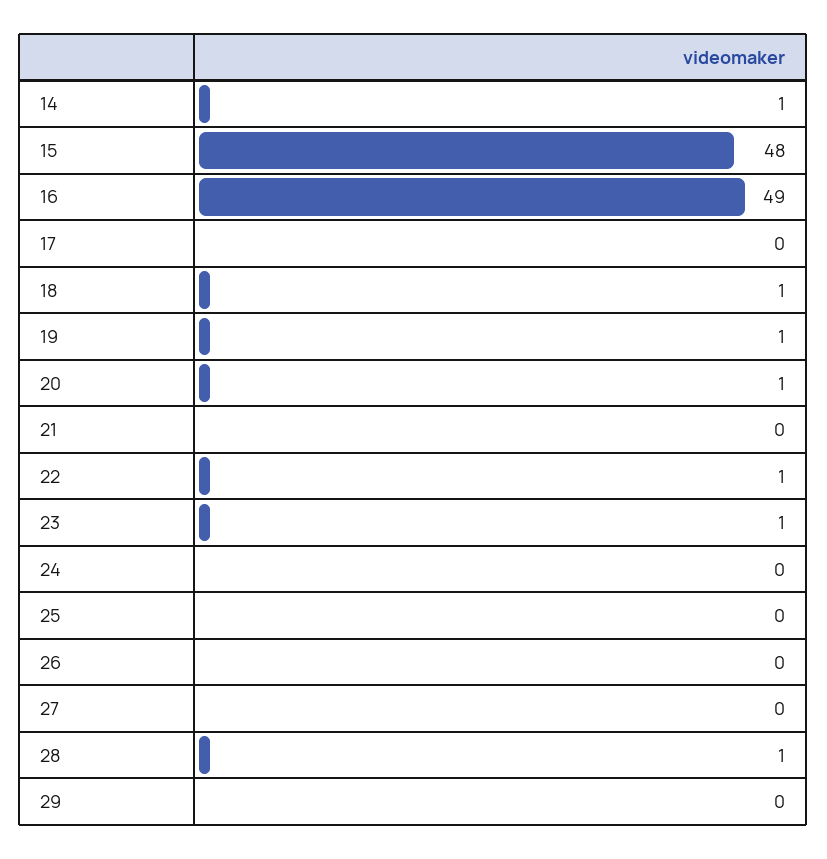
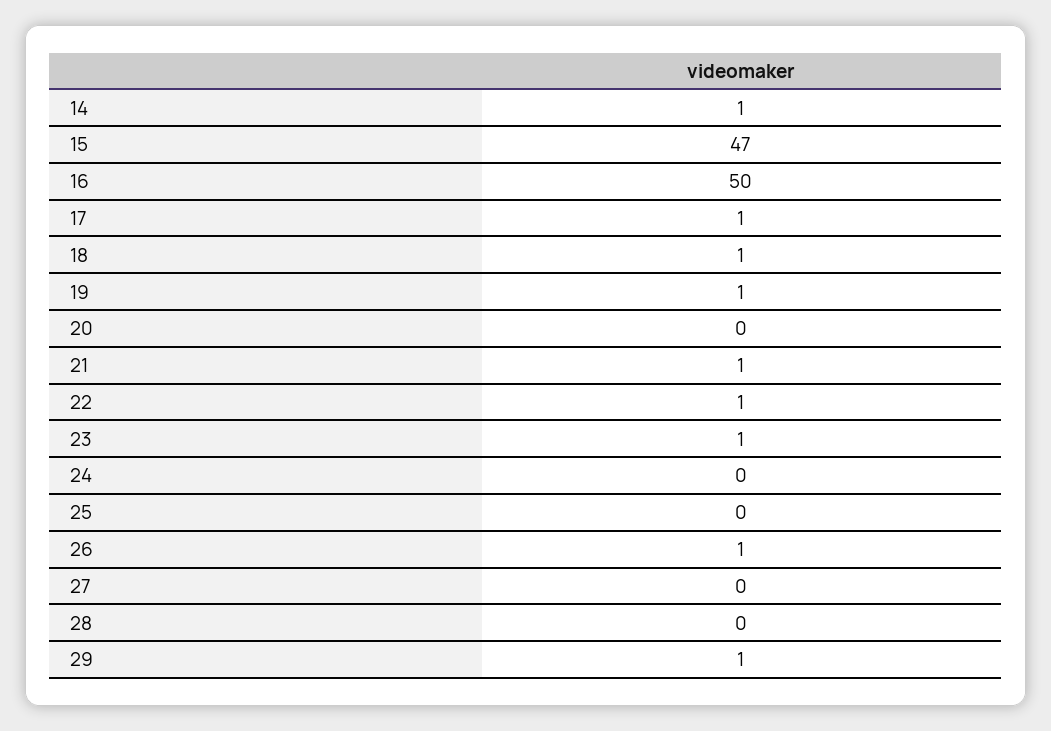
15: 48 -> 47
16: 49 -> 50
17: 0 -> 1
20: 1 -> 0
21: 0 -> 1
26: 0 -> 1
28: 1 -> 0
29: 0 -> 1

